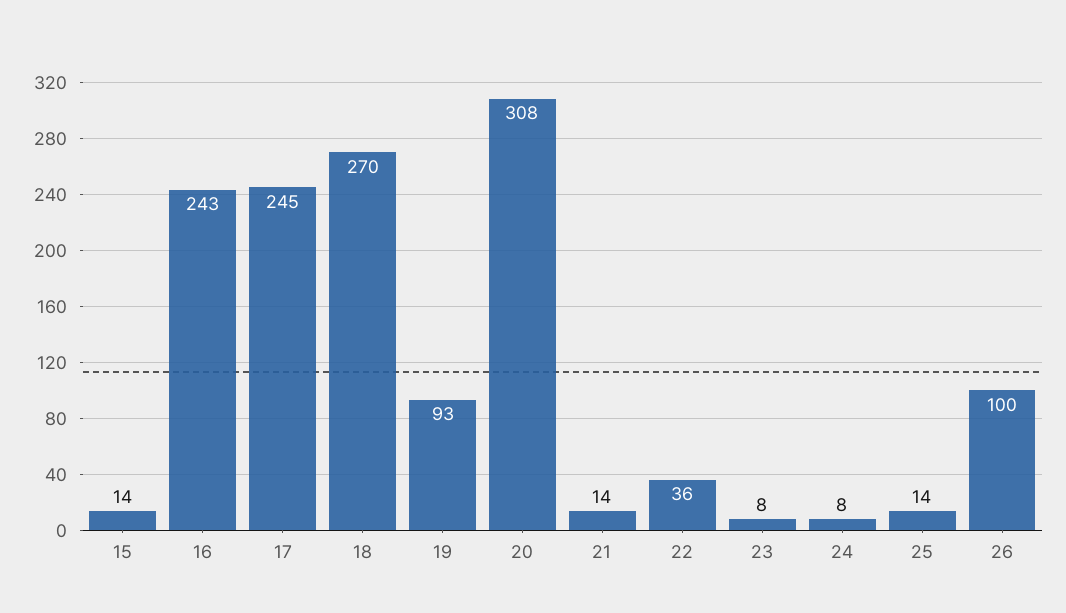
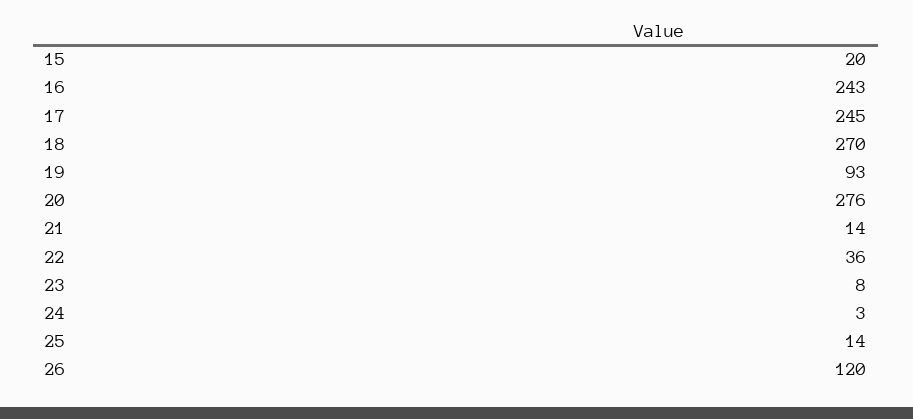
15: 14 -> 20
20: 308 -> 276
24: 8 -> 3
26: 100 -> 120

